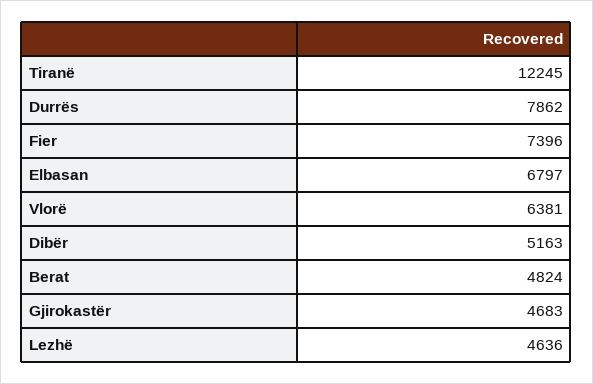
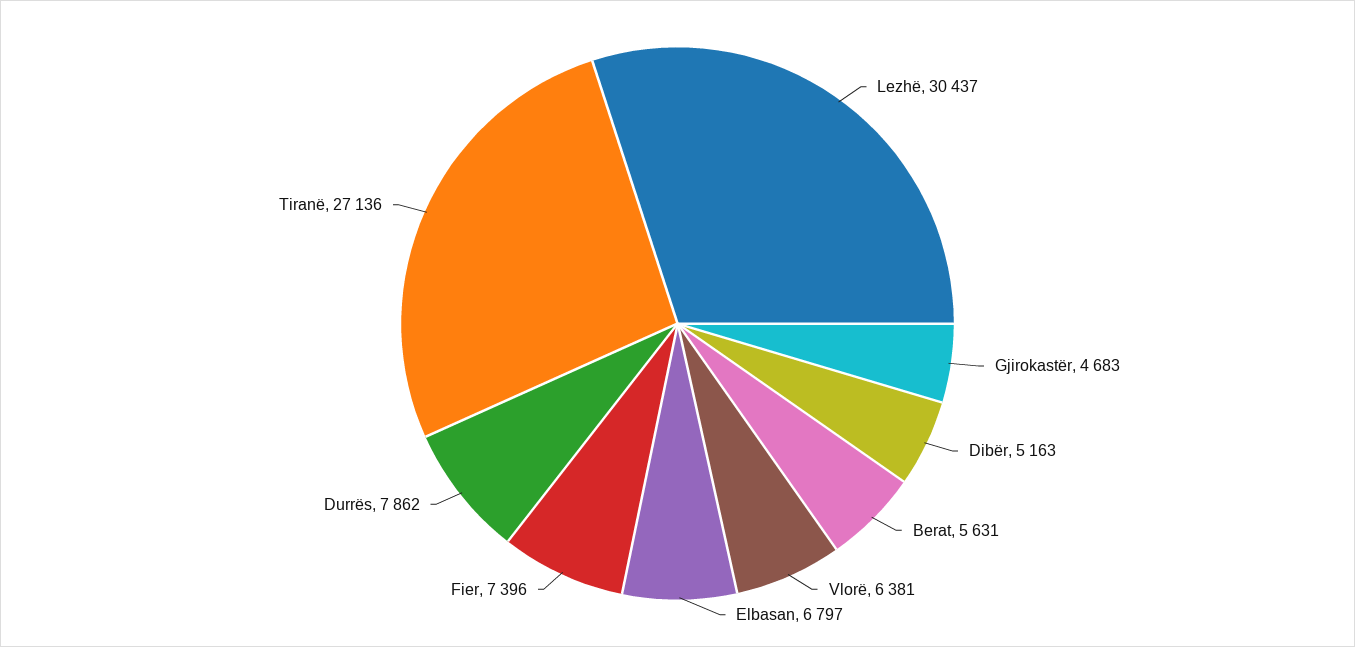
Tiranë: 12245 -> 27136
Berat: 4824 -> 5631
Lezhë: 4636 -> 30437

